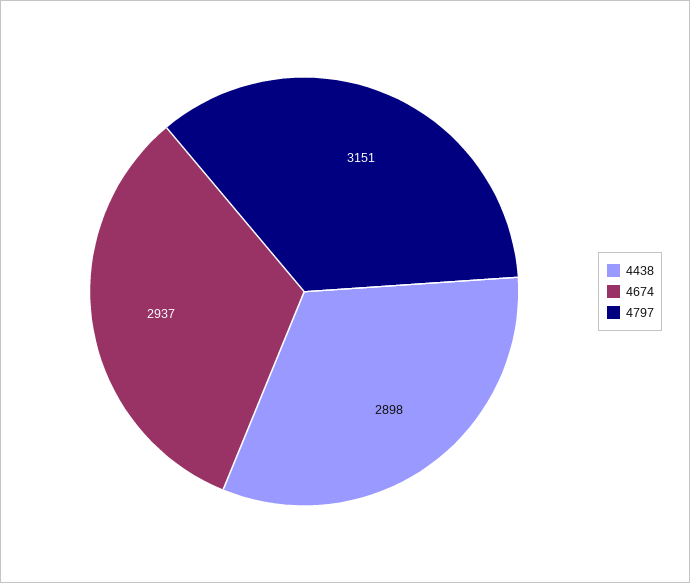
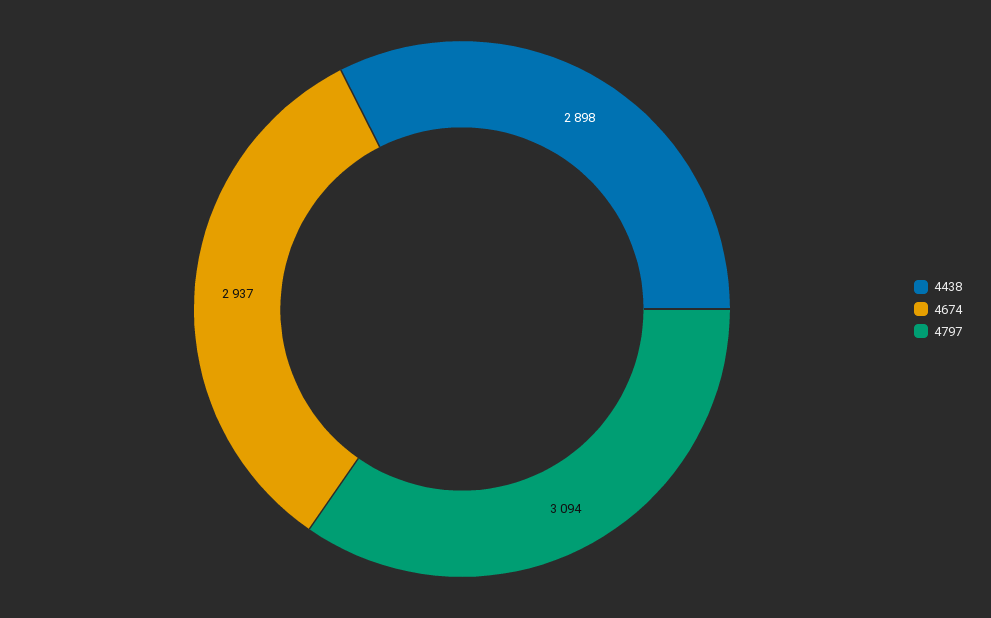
4797: 3151 -> 3094

